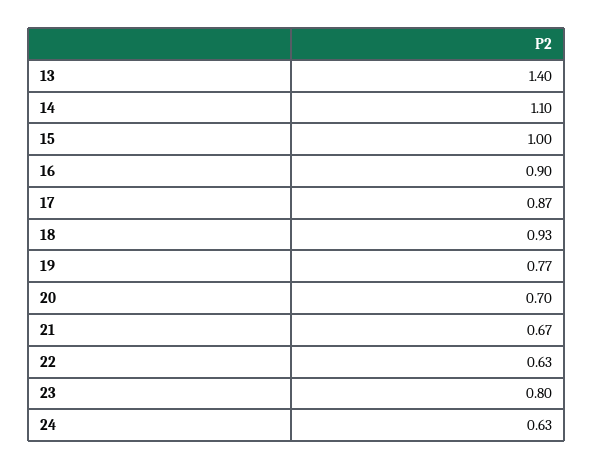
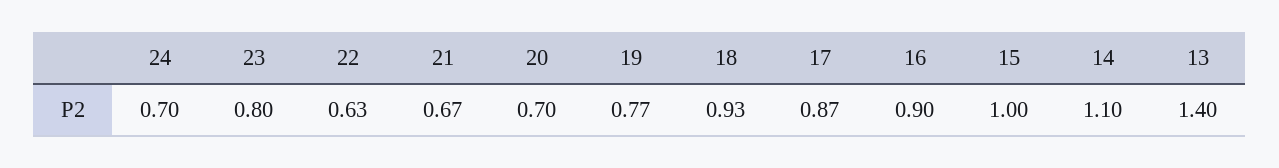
24: 0.63 -> 0.7

